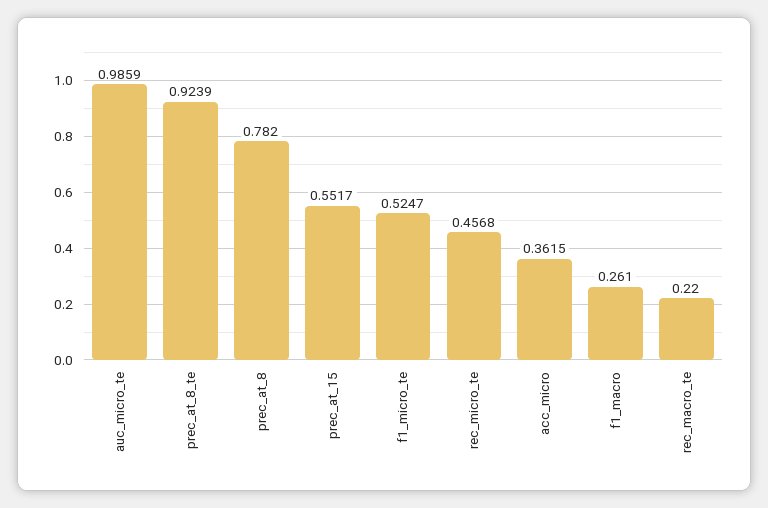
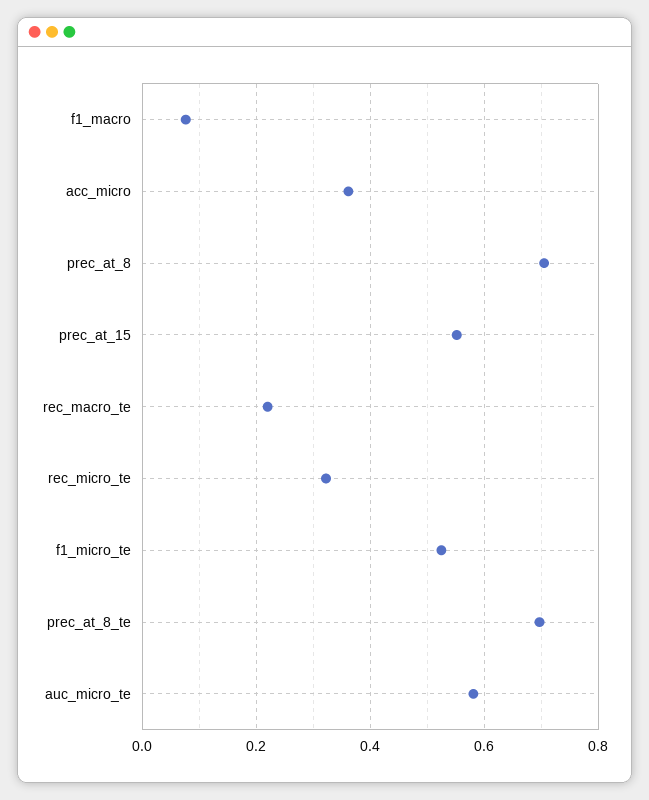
auc_micro_te: 0.9859 -> 0.58
prec_at_8_te: 0.9239 -> 0.7
prec_at_8: 0.782 -> 0.7
rec_micro_te: 0.4568 -> 0.32
f1_macro: 0.261 -> 0.08

